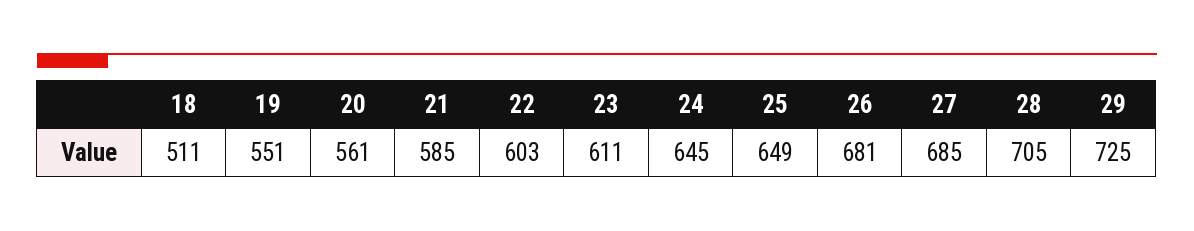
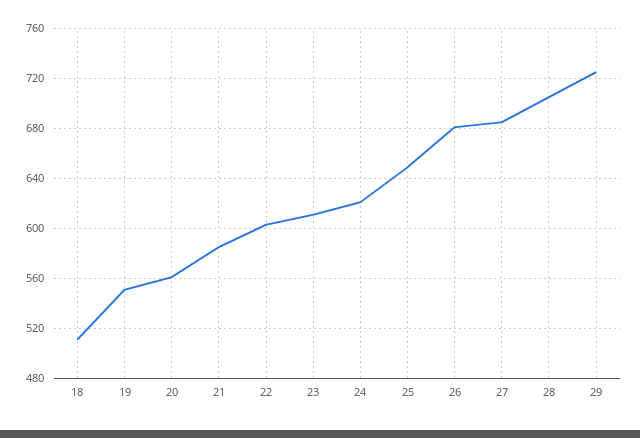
24: 645 -> 620

